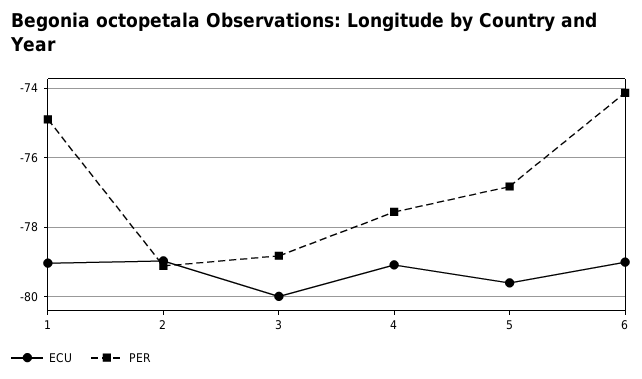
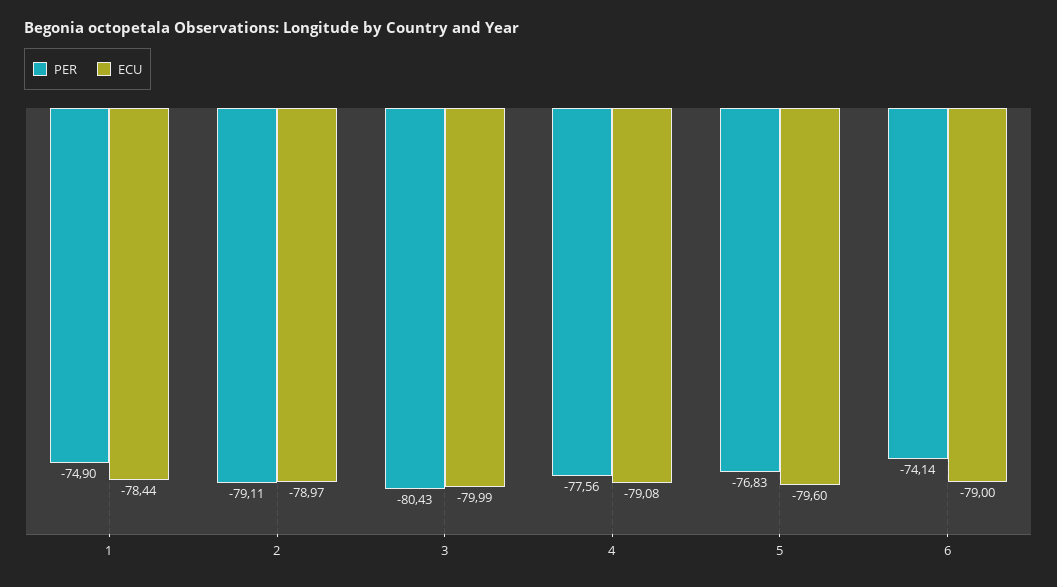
ECU, 1: -79 -> -78.44
PER, 3: -78.8 -> -80.43

